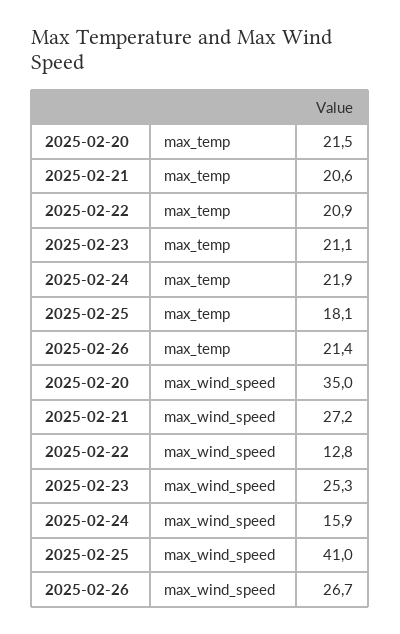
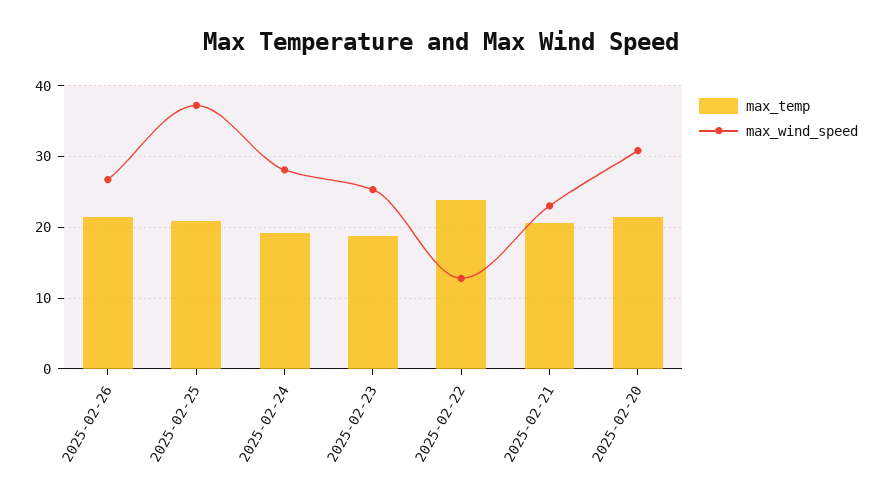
max_temp, 2025-02-22: 20.9 -> 24
max_temp, 2025-02-23: 21.1 -> 19
max_temp, 2025-02-24: 21.9 -> 19
max_temp, 2025-02-25: 18.1 -> 21
max_wind_speed, 2025-02-20: 35 -> 31
max_wind_speed, 2025-02-21: 27.2 -> 23
max_wind_speed, 2025-02-24: 15.9 -> 28
max_wind_speed, 2025-02-25: 41 -> 37

